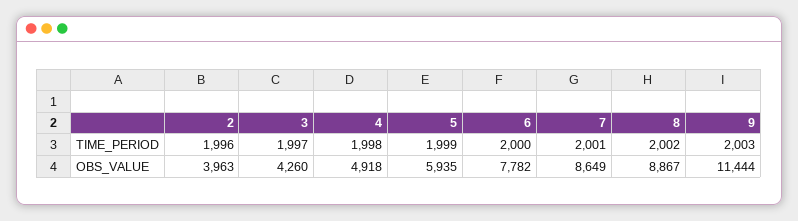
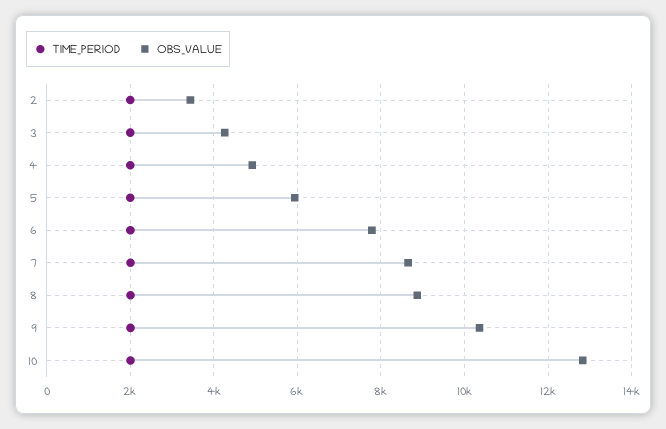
OBS_VALUE, 2: 3963 -> 3400
OBS_VALUE, 9: 11444 -> 10400
TIME_PERIOD, 10: none -> 2000
OBS_VALUE, 10: none -> 12800

